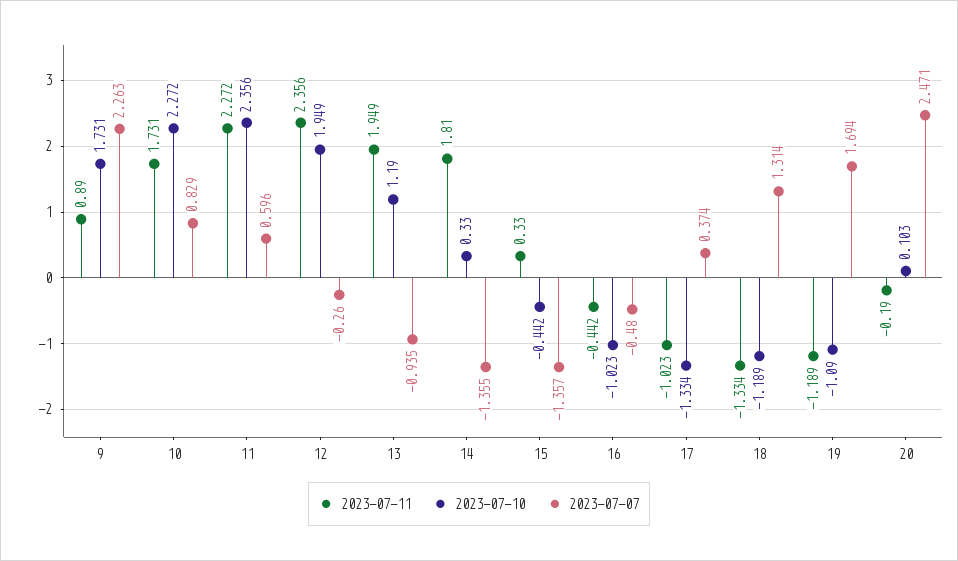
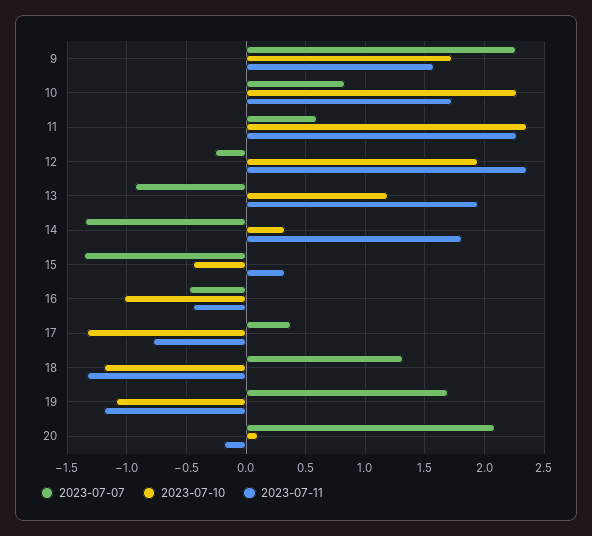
2023-07-11, 9: 0.89 -> 1.6
2023-07-11, 17: -1.023 -> -0.8
2023-07-07, 20: 2.471 -> 2.1

